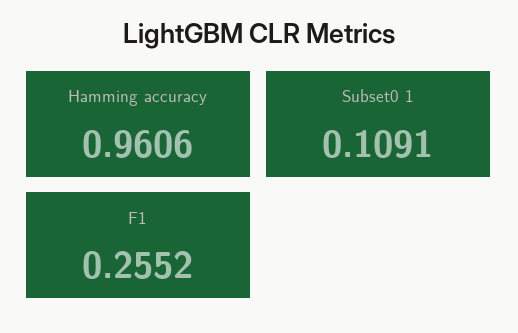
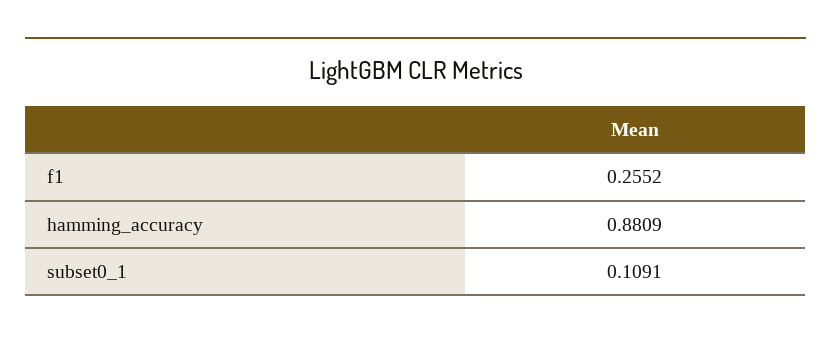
Hamming accuracy: 0.9606 -> 0.8809

